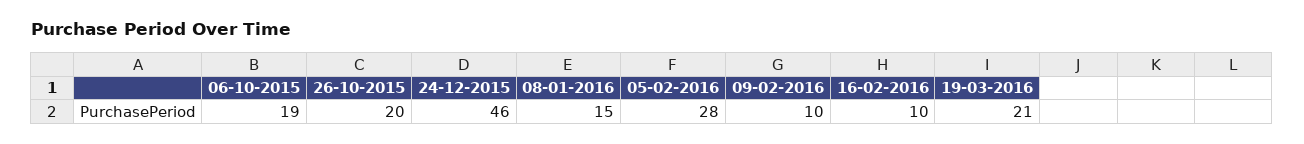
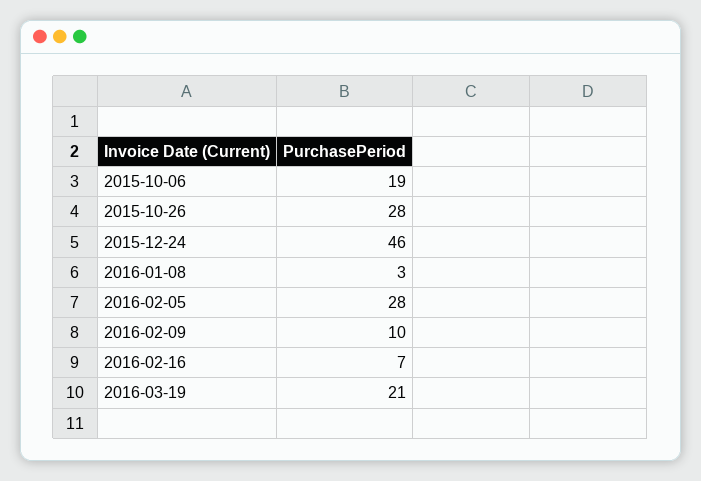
26-10-2015: 20 -> 28
08-01-2016: 15 -> 3
16-02-2016: 10 -> 7

